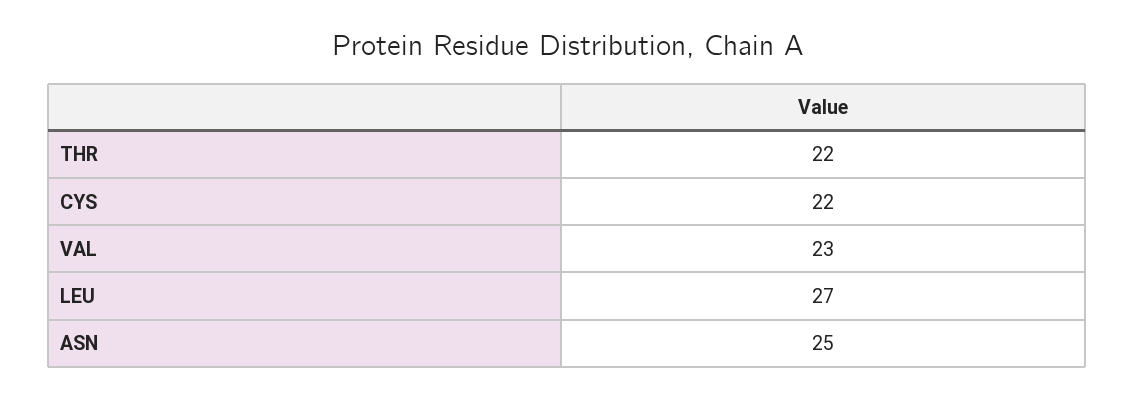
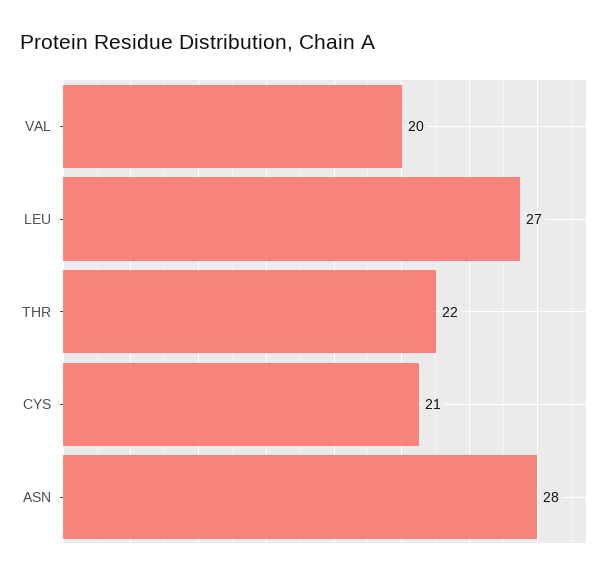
CYS: 22 -> 21
VAL: 23 -> 20
ASN: 25 -> 28

